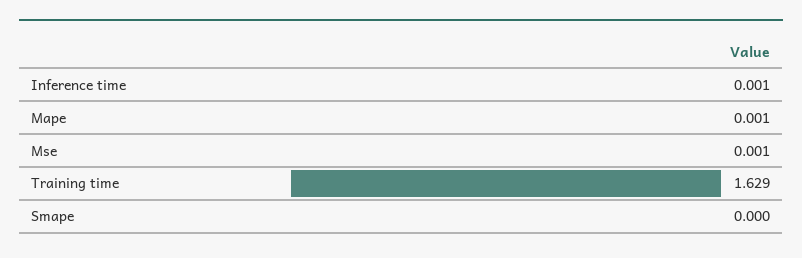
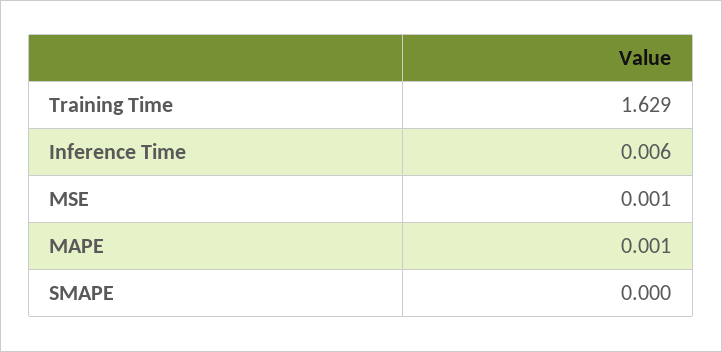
Inference time: 0.001 -> 0.006

